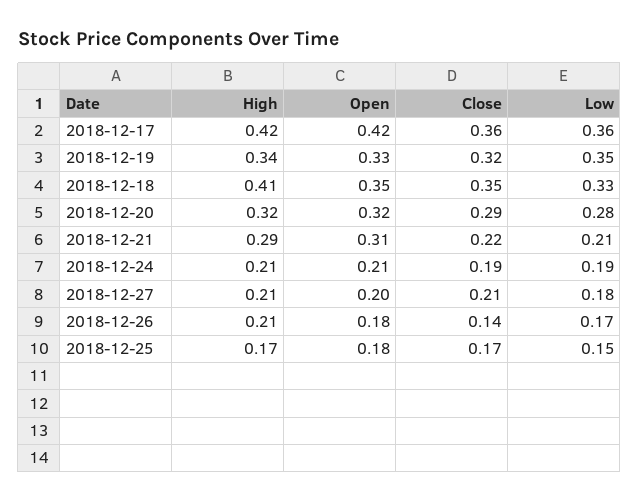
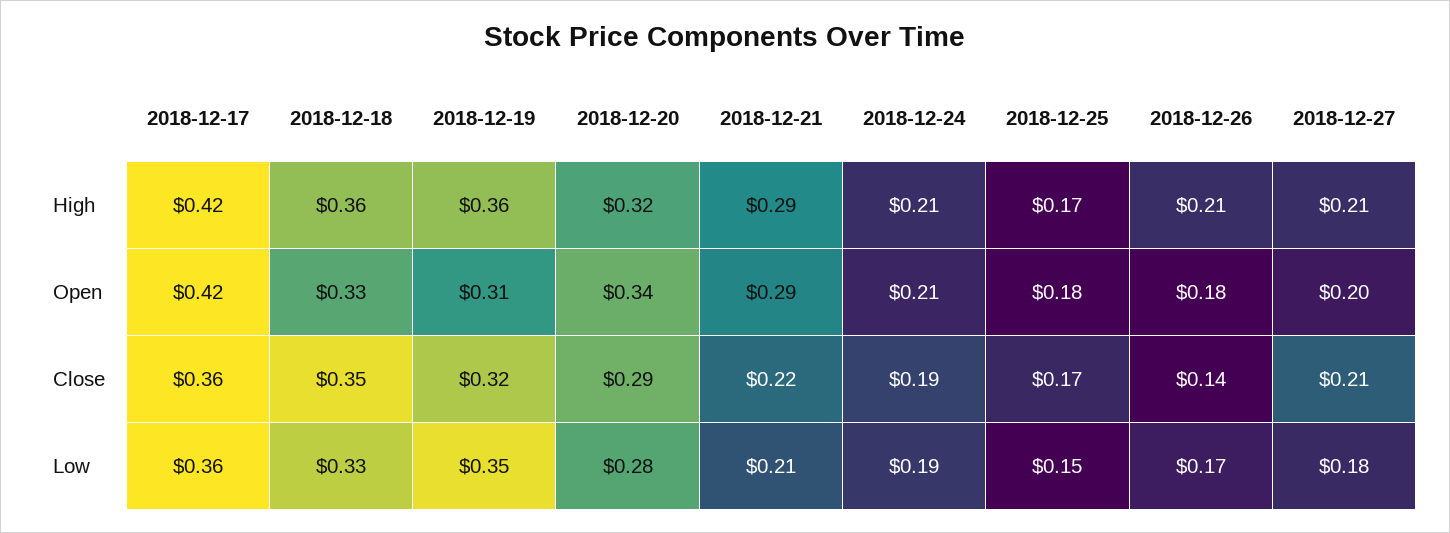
High, 2018-12-19: 0.34 -> 0.36
Open, 2018-12-19: 0.33 -> 0.31
High, 2018-12-18: 0.41 -> 0.36
Open, 2018-12-18: 0.35 -> 0.33
Open, 2018-12-20: 0.32 -> 0.34
Open, 2018-12-21: 0.31 -> 0.29

